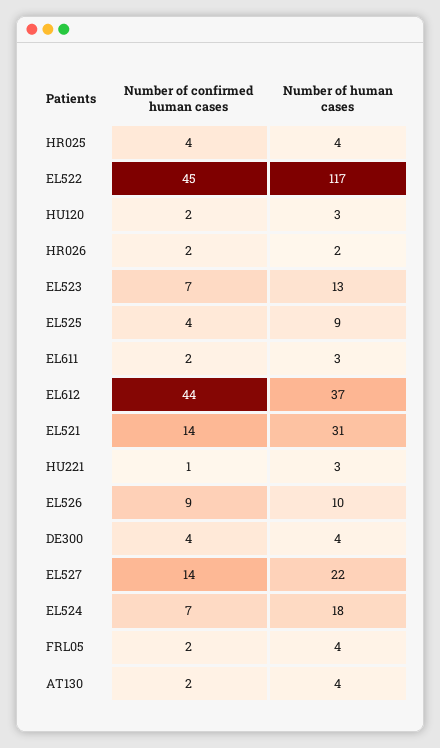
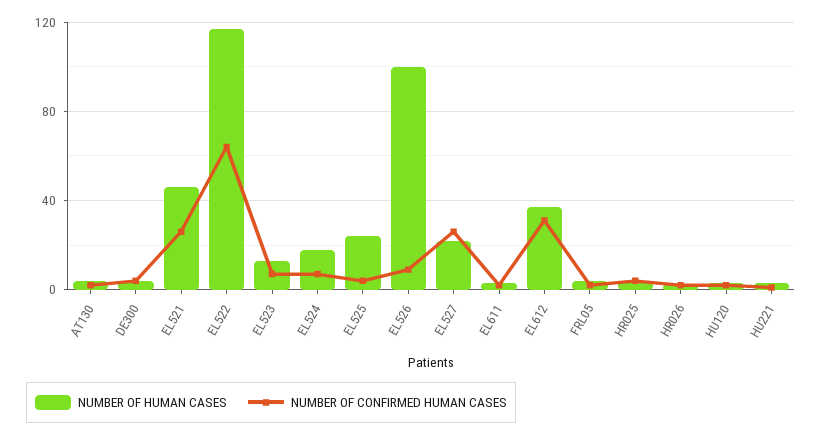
Number of confirmed human cases, EL522: 45 -> 65
Number of human cases, EL525: 9 -> 25
Number of confirmed human cases, EL612: 44 -> 30
Number of confirmed human cases, EL521: 14 -> 25
Number of human cases, EL521: 31 -> 45
Number of human cases, EL526: 10 -> 100
Number of confirmed human cases, EL527: 14 -> 25

